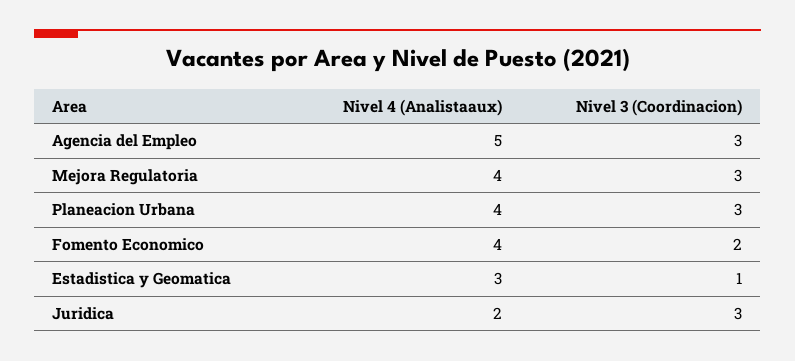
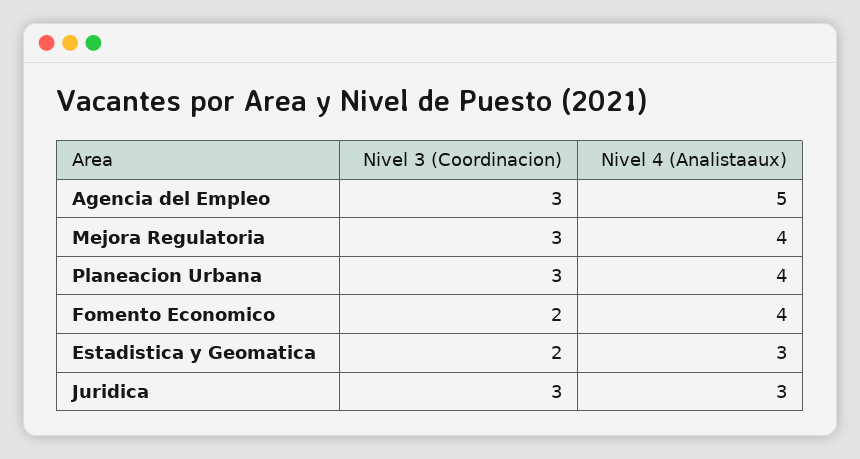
Nivel 3 (Coordinacion), Estadistica y Geomatica: 1 -> 2
Nivel 4 (Analistaaux), Juridica: 2 -> 3

